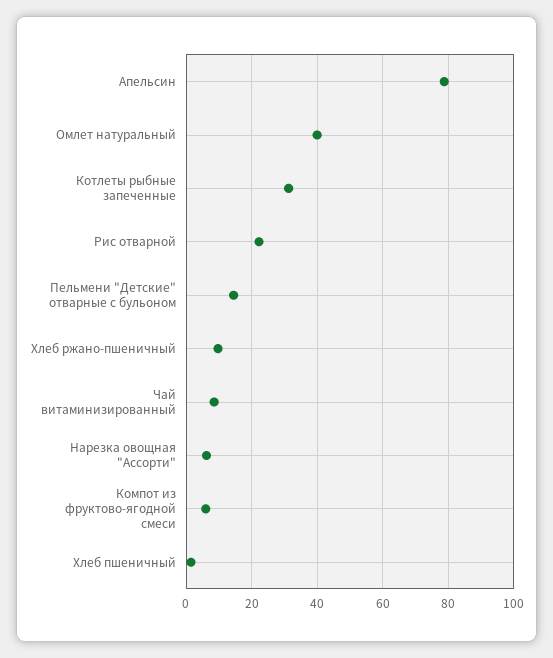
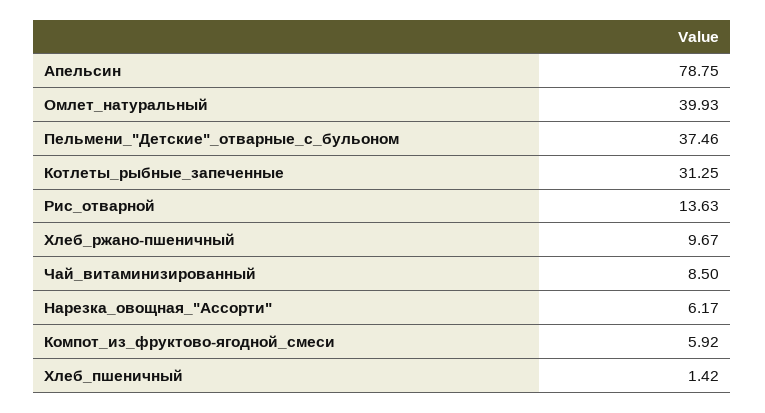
Рис отварной: 22 -> 13.63
Пельмени "Детские" отварные с бульоном: 14 -> 37.46

